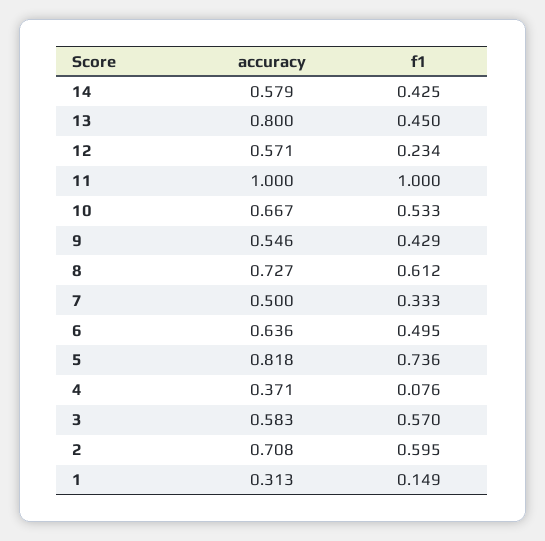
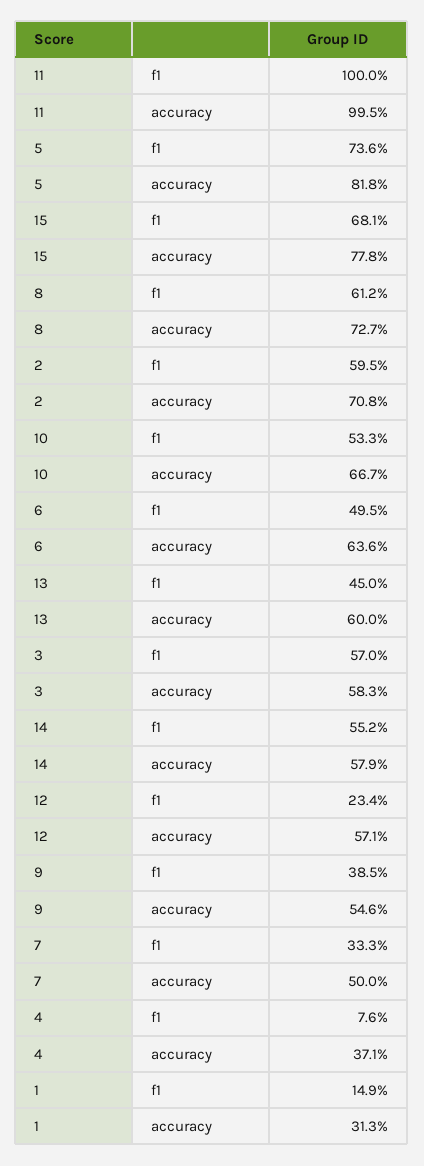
f1, 14: 0.425 -> 0.552
accuracy, 13: 0.8 -> 0.6
accuracy, 11: 1 -> 0.995
f1, 9: 0.429 -> 0.385
f1, 15: none -> 0.681
accuracy, 15: none -> 0.778

